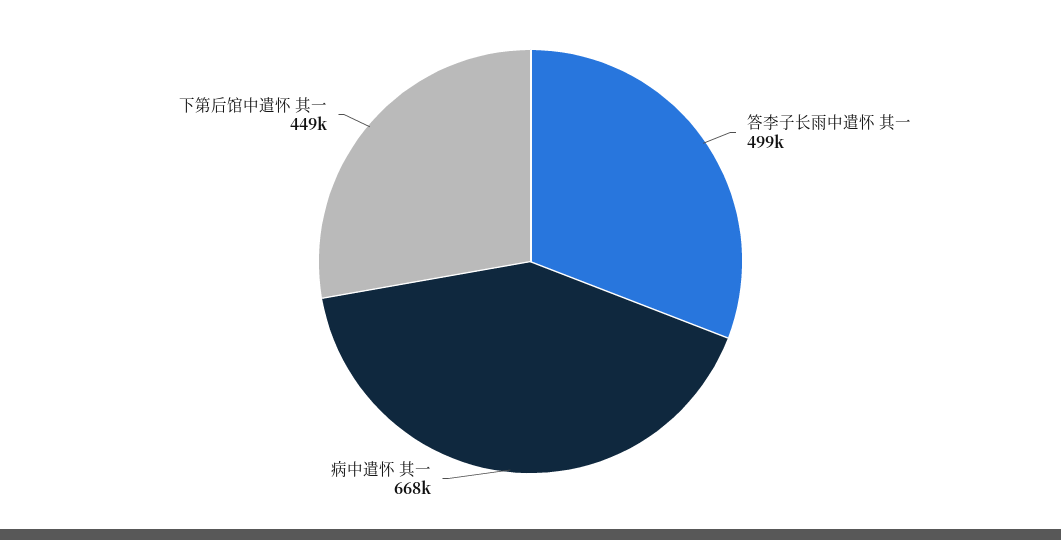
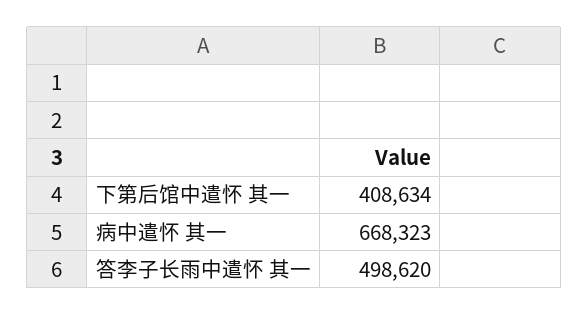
下第后馆中遣怀 其一: 449000 -> 408634

